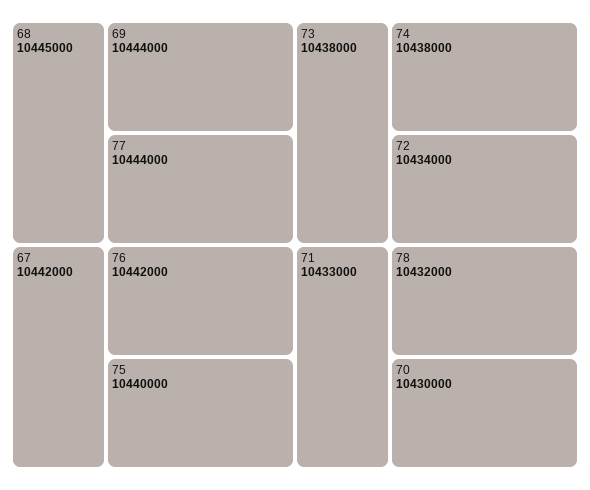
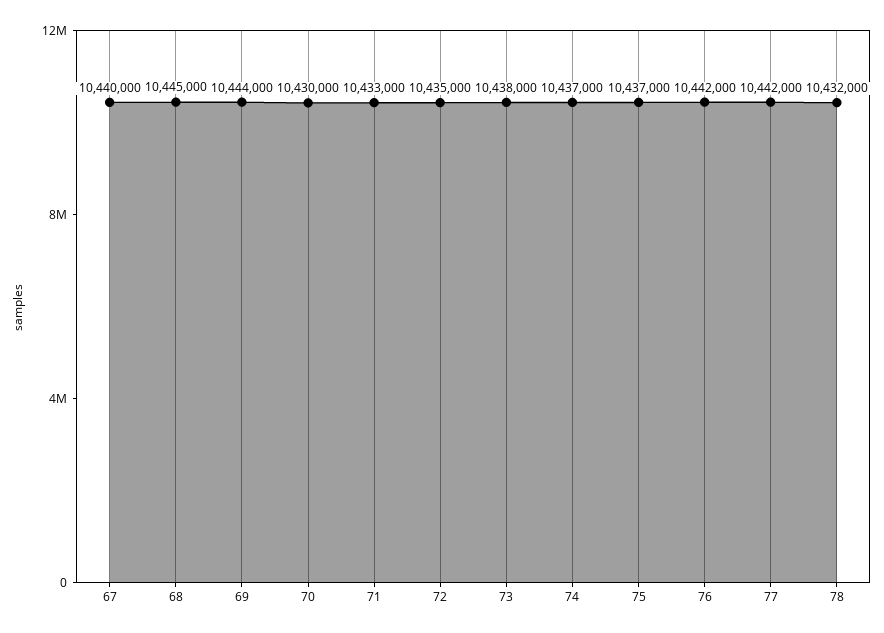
77: 10444000 -> 10442000
67: 10442000 -> 10440000
75: 10440000 -> 10437000
74: 10438000 -> 10437000
72: 10434000 -> 10435000

